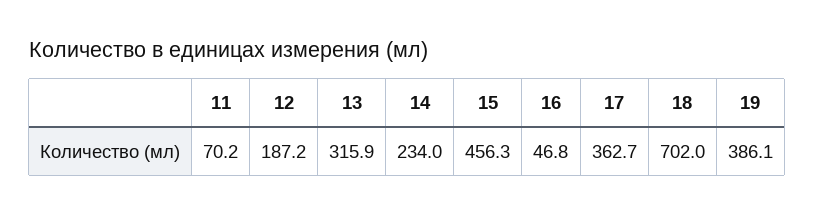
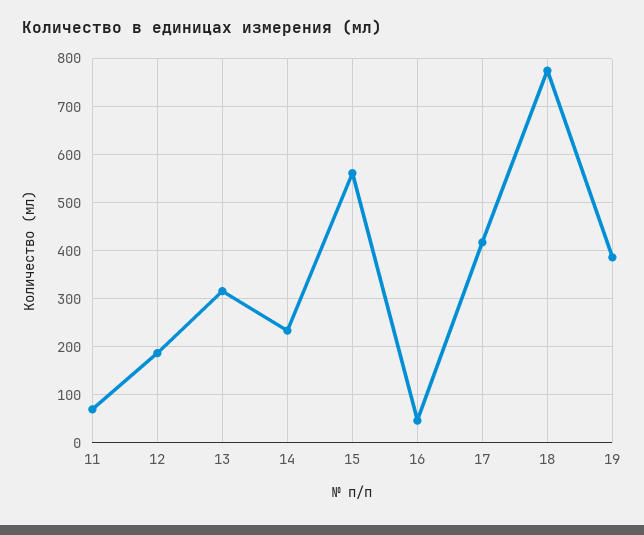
15: 456.3 -> 560
17: 362.7 -> 420
18: 702 -> 780

